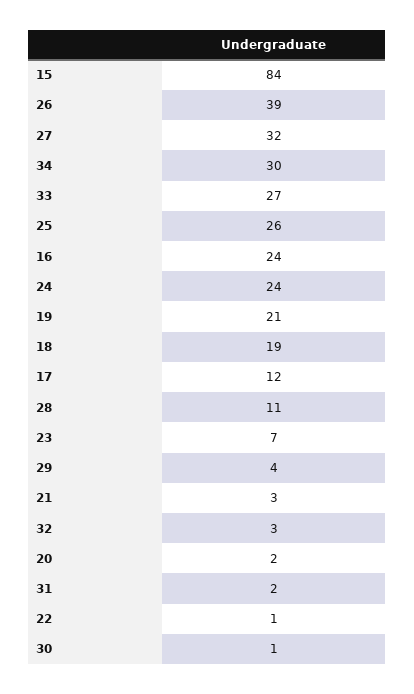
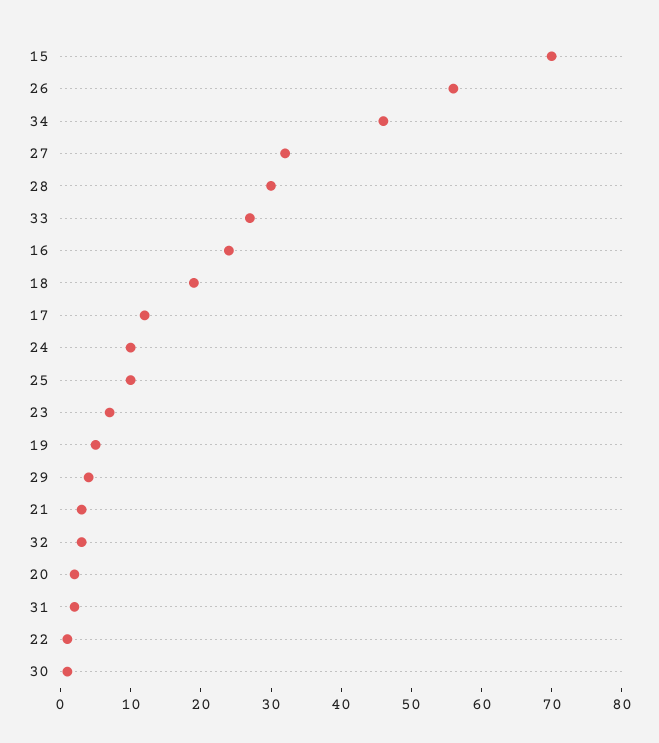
15: 84 -> 70
26: 39 -> 55
34: 30 -> 45
25: 26 -> 10
24: 24 -> 10
19: 21 -> 5
28: 11 -> 30

